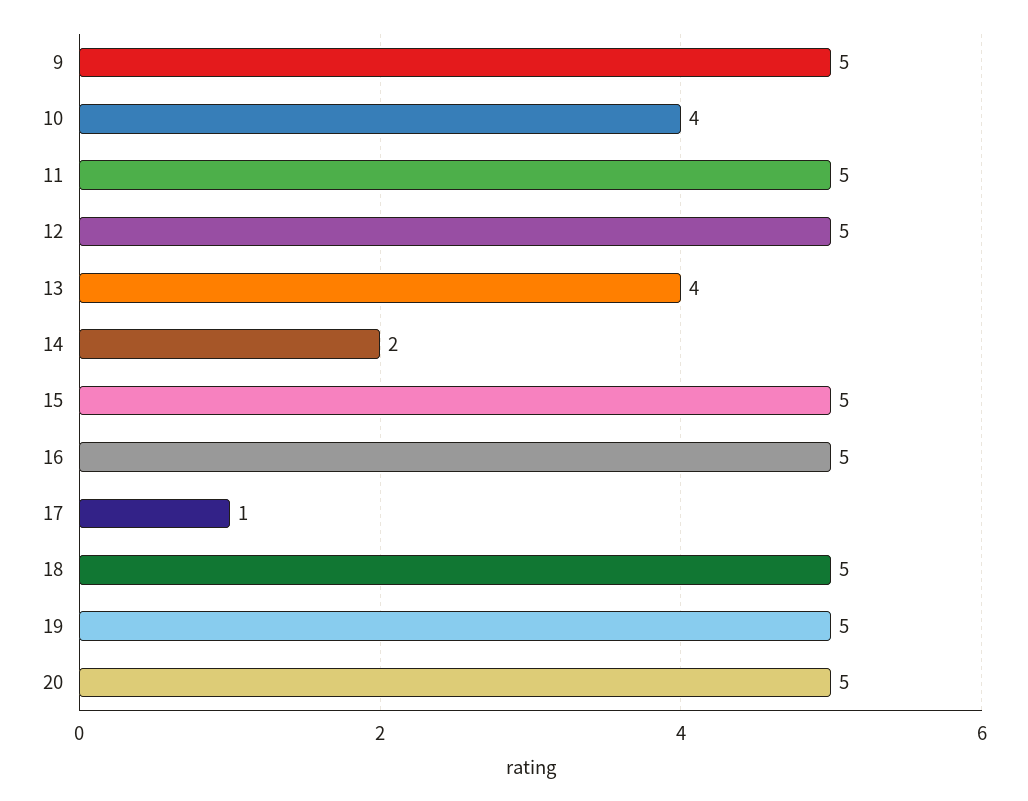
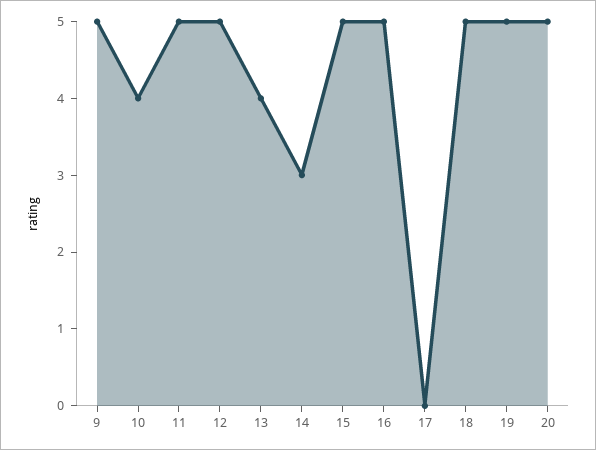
14: 2 -> 3
17: 1 -> 0

